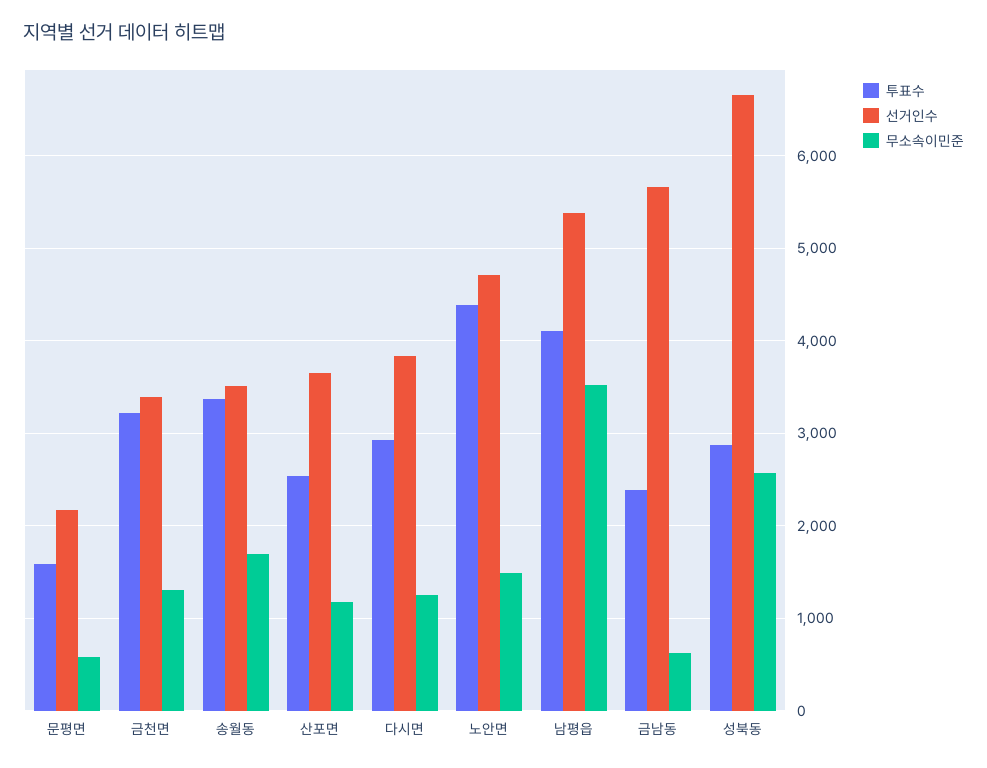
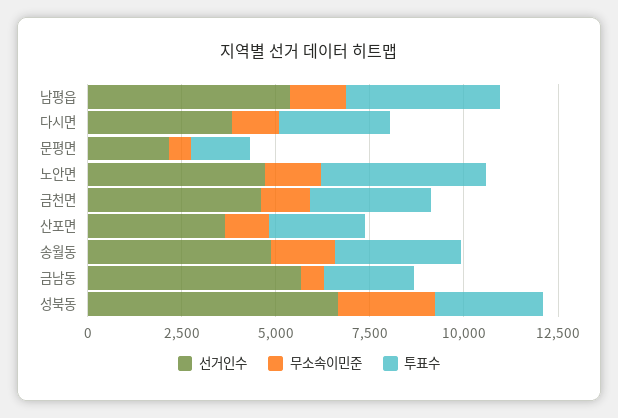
선거인수, 금천면: 3400 -> 4500
선거인수, 송월동: 3500 -> 5000
무소속이민준, 남평읍: 3500 -> 1500

